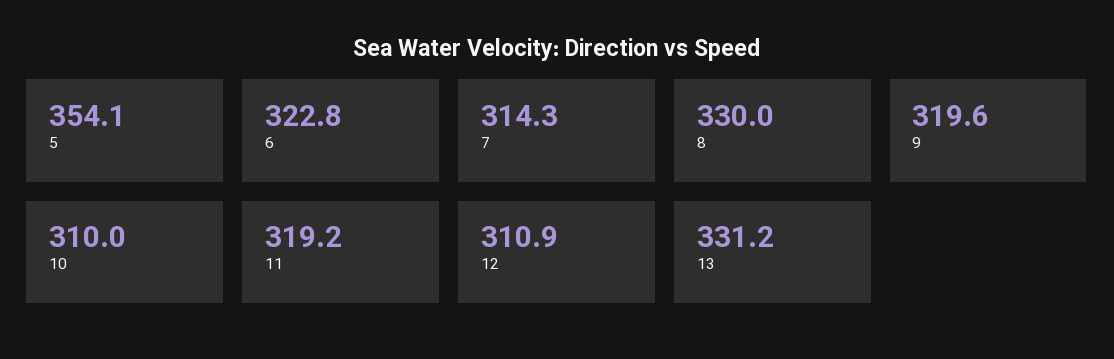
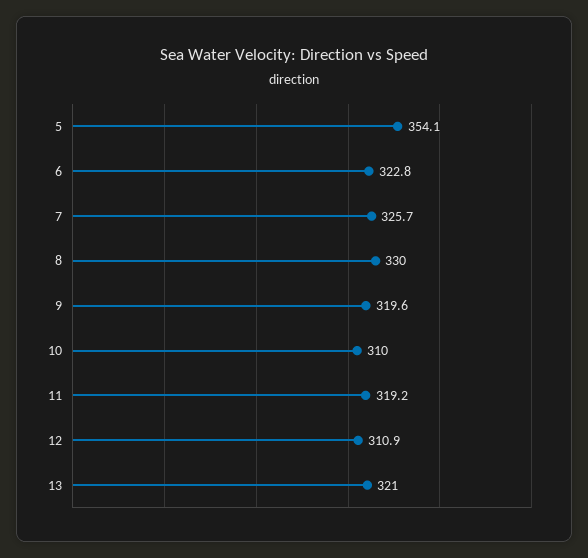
7: 314.3 -> 325.7
13: 331.2 -> 321

